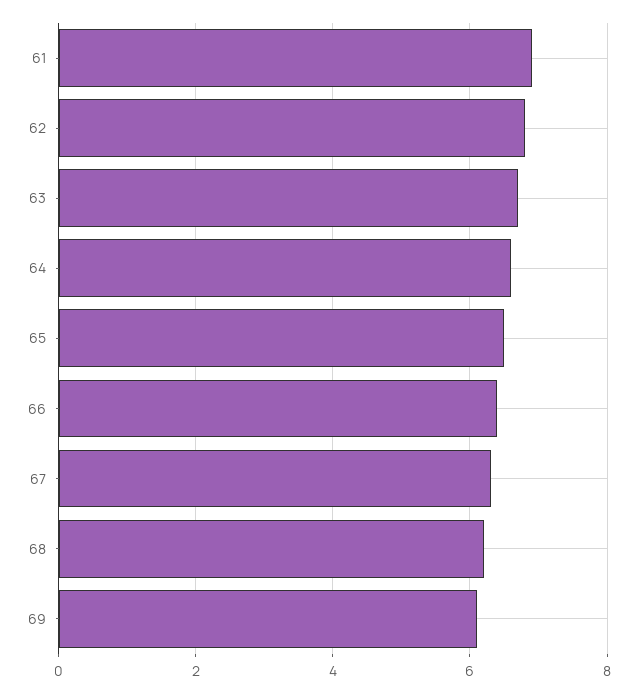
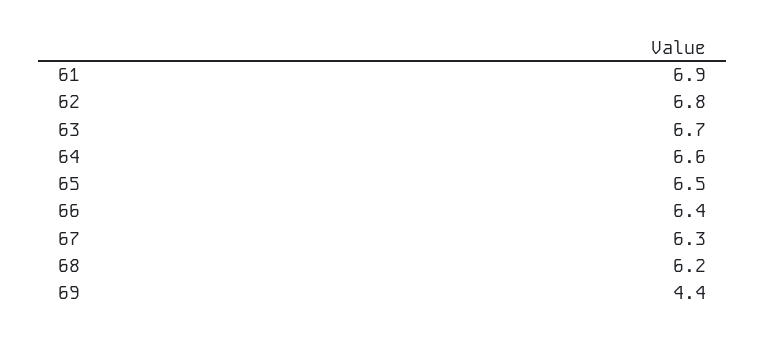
69: 6 -> 4.4

